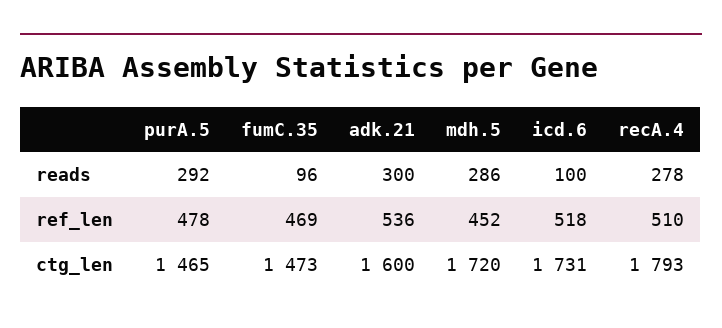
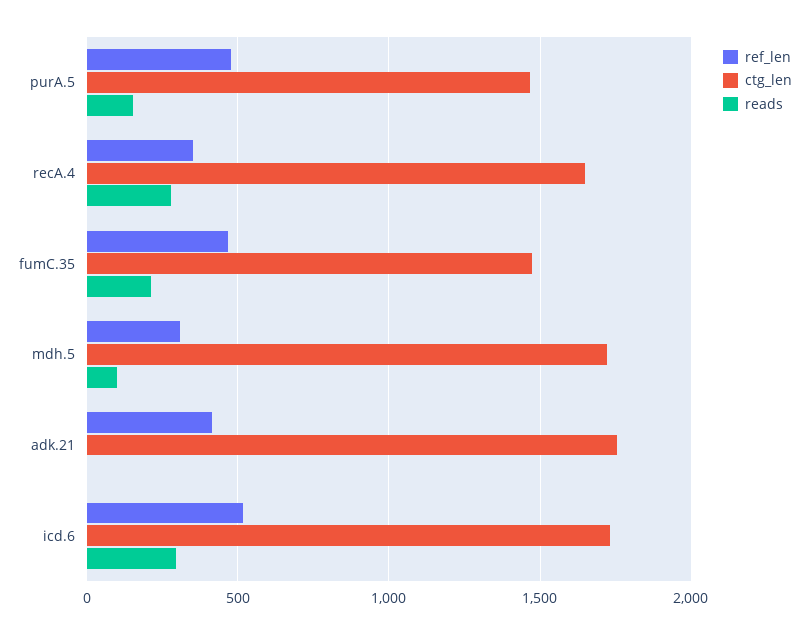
reads, purA.5: 292 -> 150
reads, fumC.35: 96 -> 200
reads, adk.21: 300 -> 0
reads, mdh.5: 286 -> 100
reads, icd.6: 100 -> 300
ref_len, adk.21: 536 -> 400
ref_len, mdh.5: 452 -> 300
ref_len, recA.4: 510 -> 350
ctg_len, adk.21: 1600 -> 1750
ctg_len, recA.4: 1793 -> 1650

